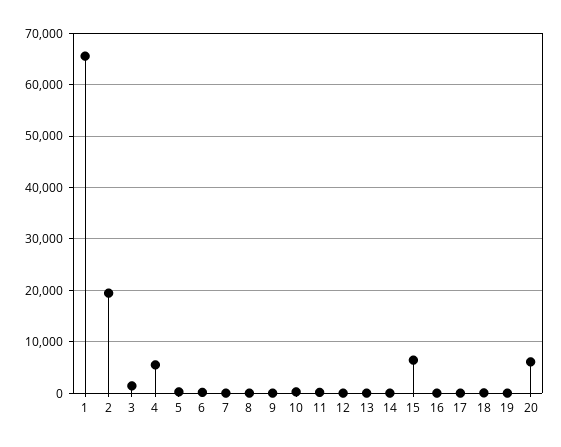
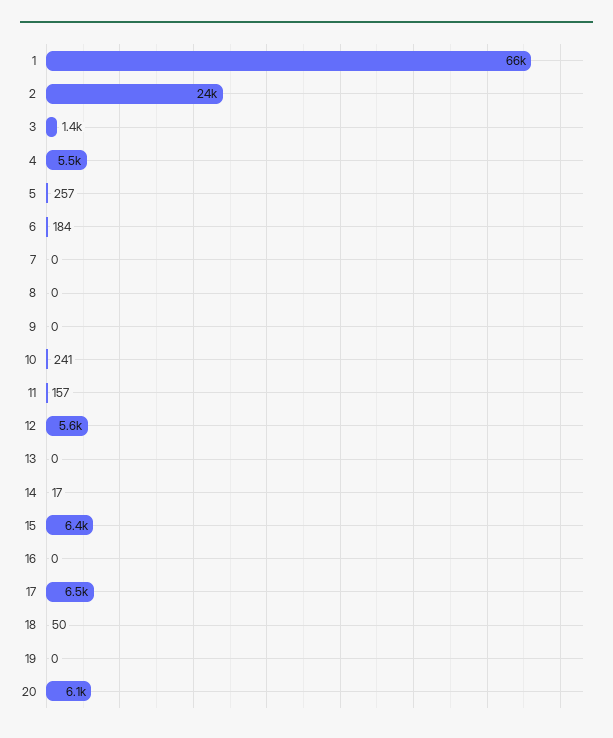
2: 20000 -> 24000
12: 0 -> 5600
17: 0 -> 6500

